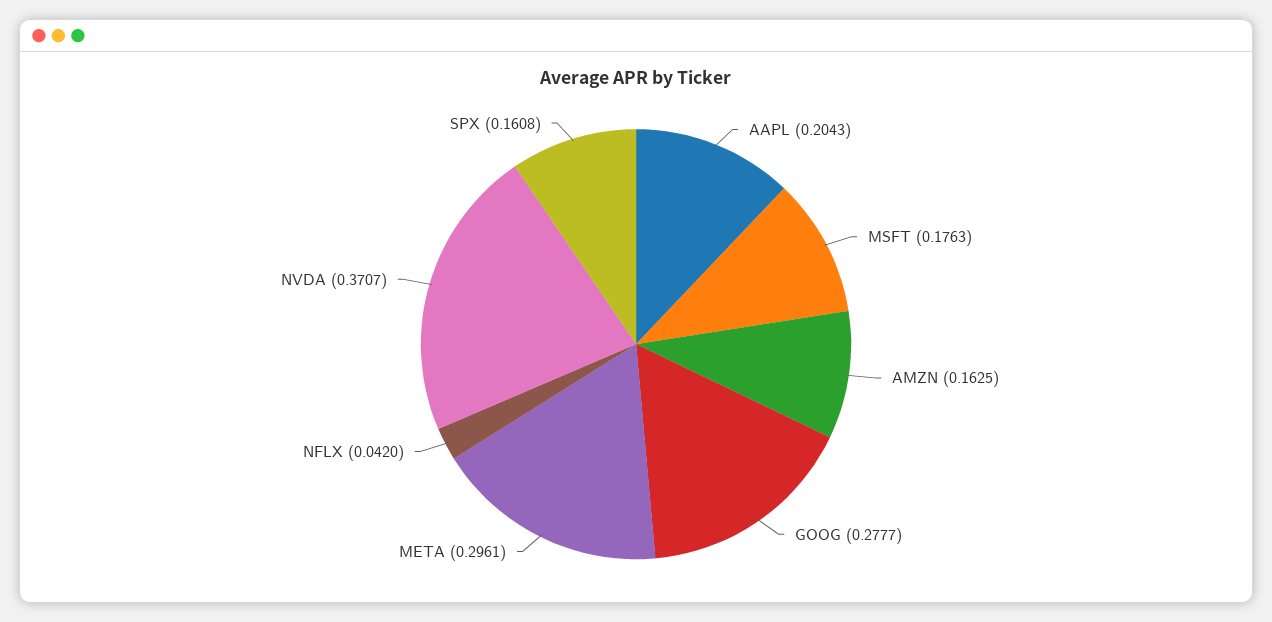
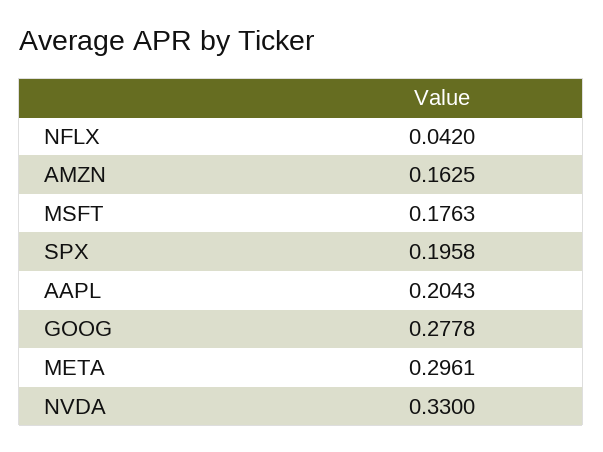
GOOG: 0.2777 -> 0.2778
NVDA: 0.3707 -> 0.33
SPX: 0.1608 -> 0.1958

